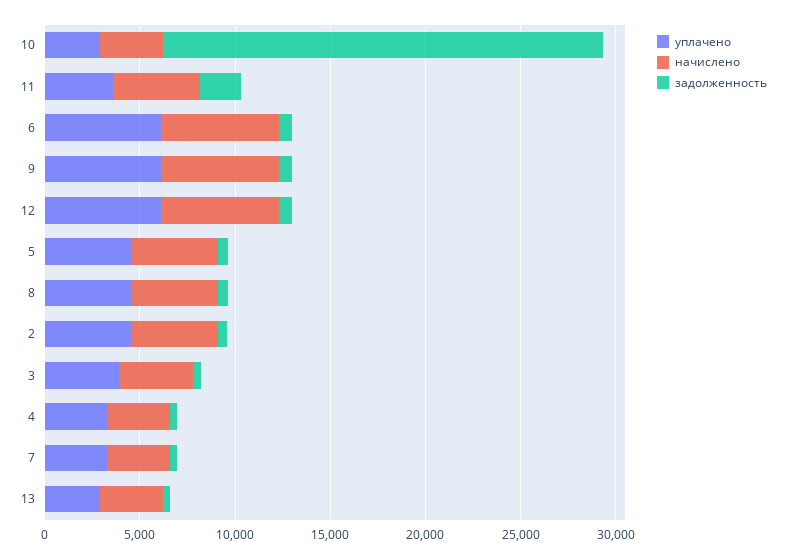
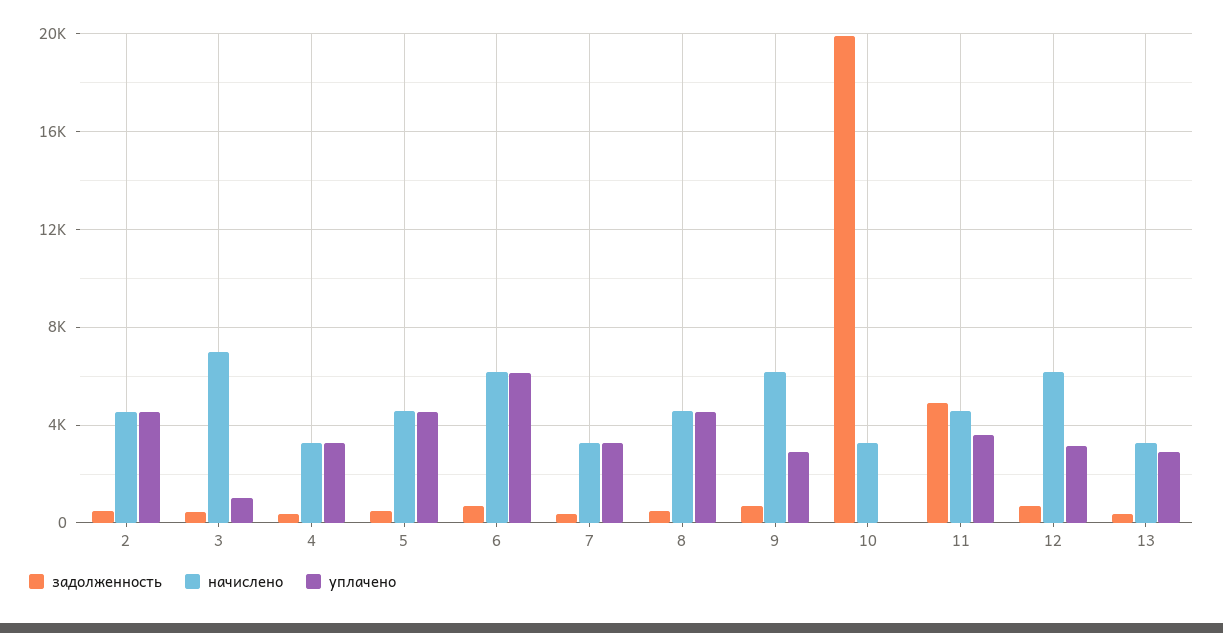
уплачено, 10: 3000 -> 0
задолженность, 10: 23000 -> 20000
задолженность, 11: 2000 -> 5000
уплачено, 9: 6000 -> 3000
уплачено, 12: 6000 -> 3000
уплачено, 3: 4000 -> 1000
начислено, 3: 4000 -> 7000

